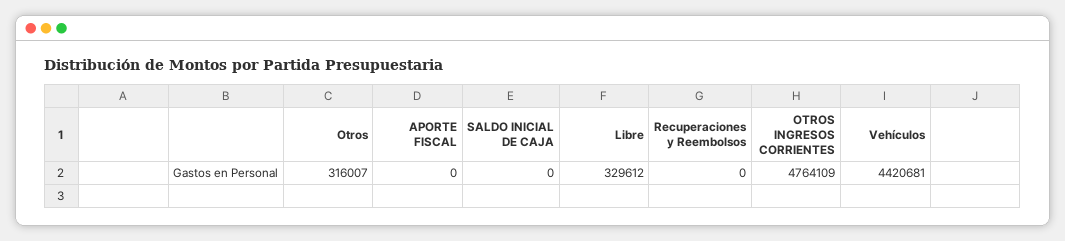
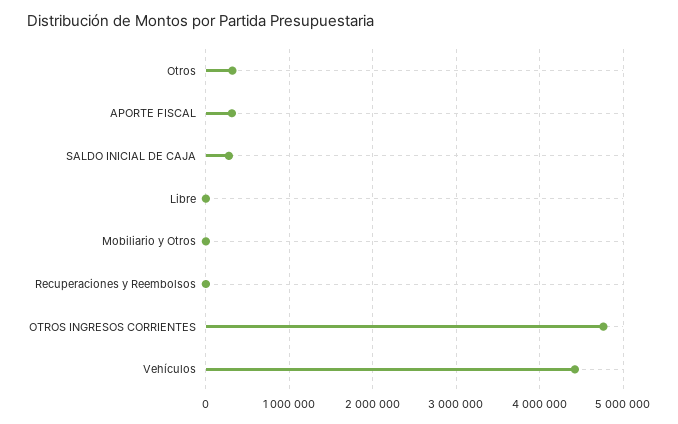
APORTE FISCAL: 0 -> 300000
SALDO INICIAL DE CAJA: 0 -> 300000
Libre: 329612 -> 0
Mobiliario y Otros: none -> 0

